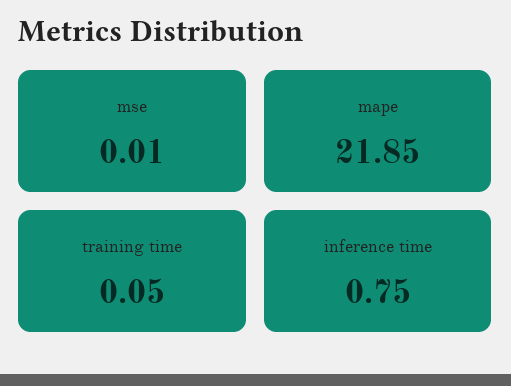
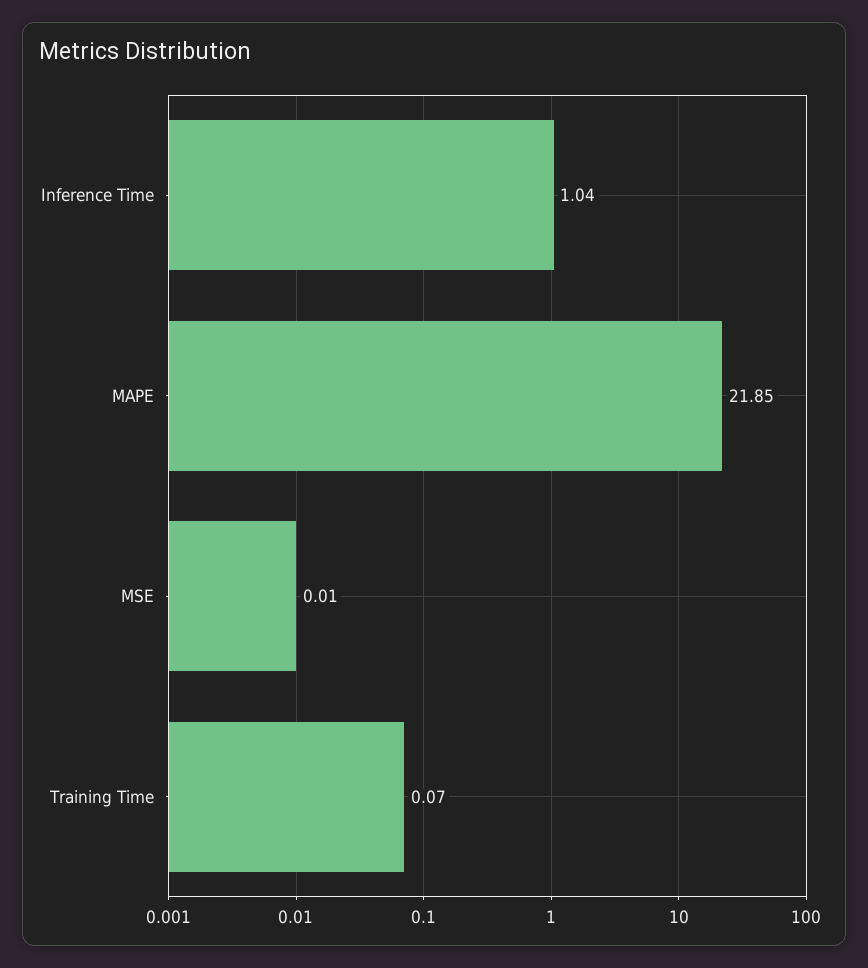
training time: 0.05 -> 0.07
inference time: 0.75 -> 1.04

